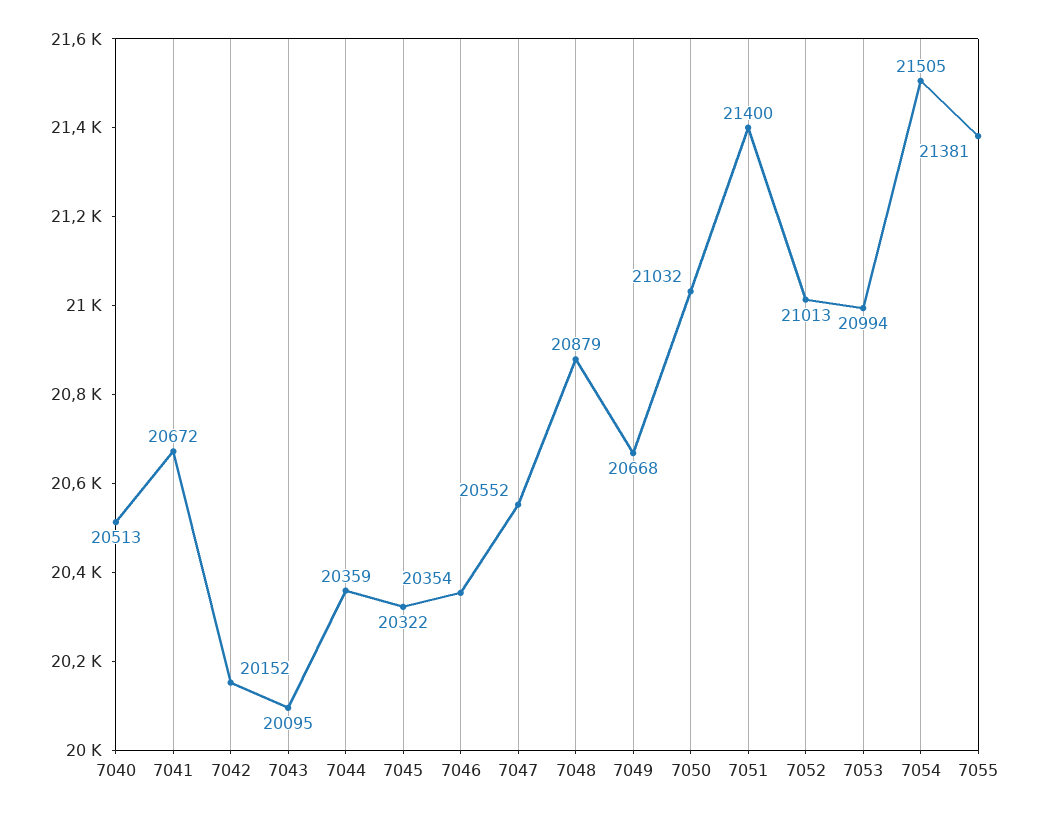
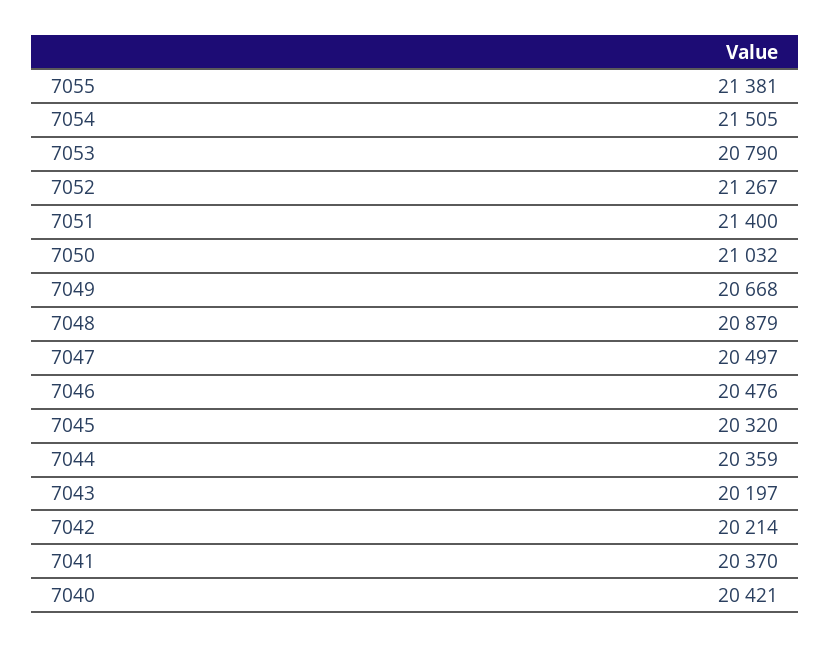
7040: 20513 -> 20421
7041: 20672 -> 20370
7042: 20152 -> 20214
7043: 20095 -> 20197
7045: 20322 -> 20320
7046: 20354 -> 20476
7047: 20552 -> 20497
7052: 21013 -> 21267
7053: 20994 -> 20790

